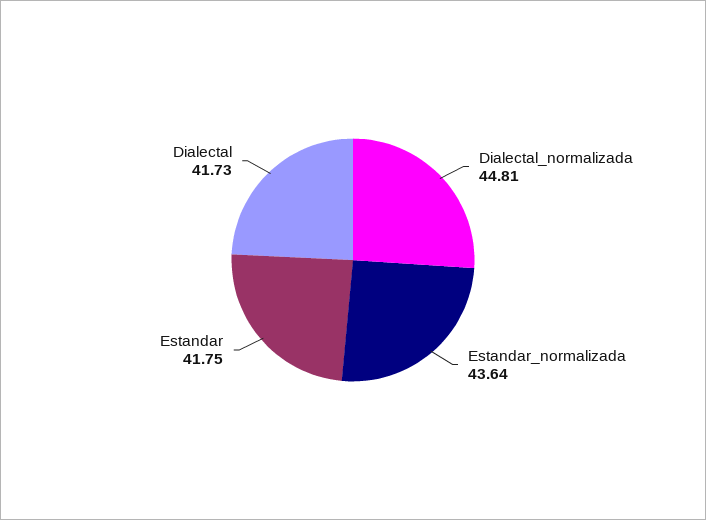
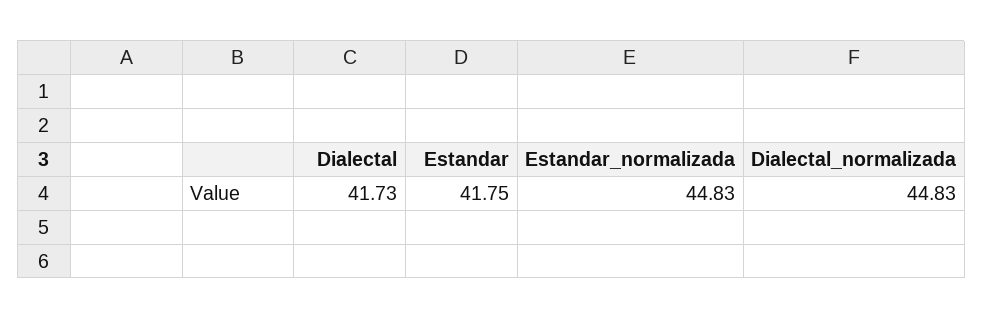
Dialectal_normalizada: 44.81 -> 44.83
Estandar_normalizada: 43.64 -> 44.83

